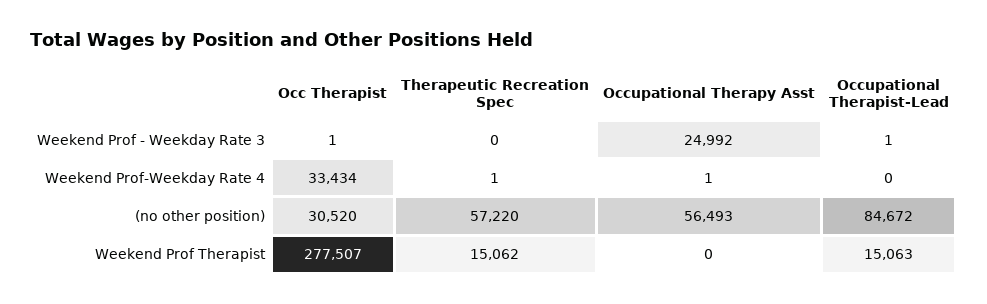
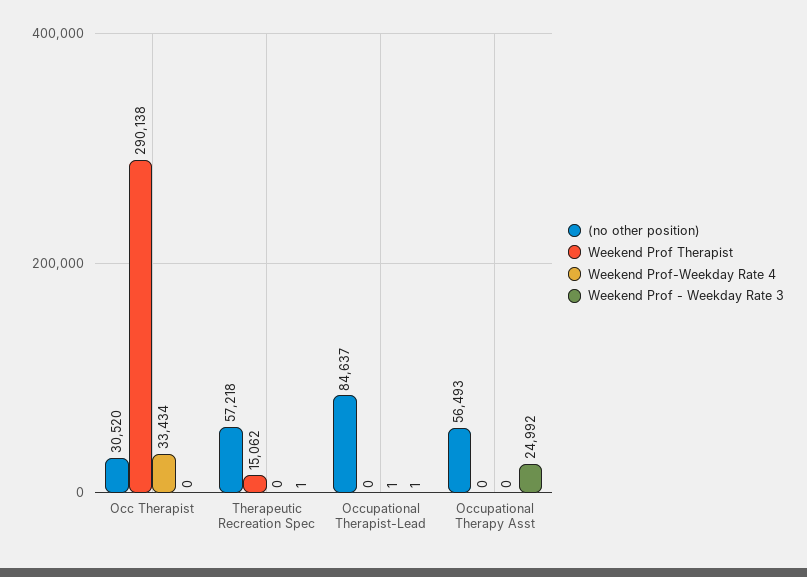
Weekend Prof - Weekday Rate 3, Occ Therapist: 1 -> 0
Weekend Prof - Weekday Rate 3, Therapeutic Recreation Spec: 0 -> 1
Weekend Prof-Weekday Rate 4, Therapeutic Recreation Spec: 1 -> 0
Weekend Prof-Weekday Rate 4, Occupational Therapy Asst: 1 -> 0
Weekend Prof-Weekday Rate 4, Occupational Therapist-Lead: 0 -> 1
(no other position), Therapeutic Recreation Spec: 57220 -> 57218
(no other position), Occupational Therapist-Lead: 84672 -> 84637
Weekend Prof Therapist, Occ Therapist: 277507 -> 290138
Weekend Prof Therapist, Occupational Therapist-Lead: 15063 -> 0

